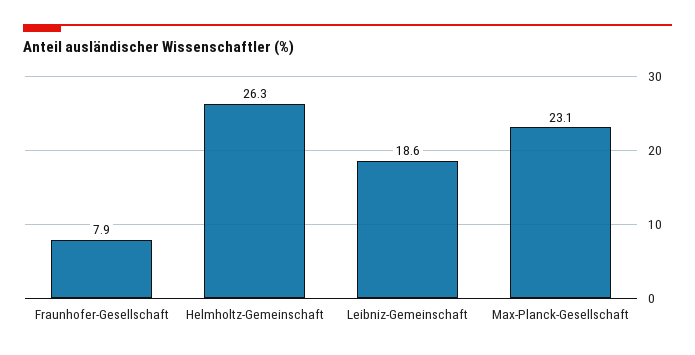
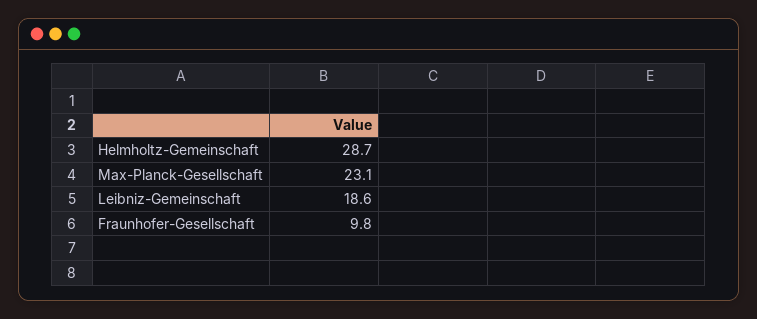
Fraunhofer-Gesellschaft: 7.9 -> 9.8
Helmholtz-Gemeinschaft: 26.3 -> 28.7

